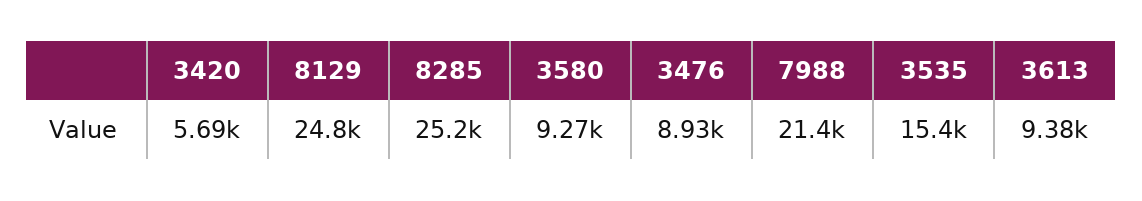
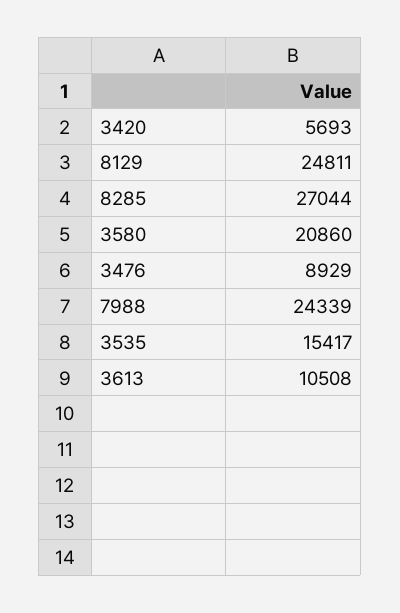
8285: 25200 -> 27044
3580: 9270 -> 20860
7988: 21400 -> 24339
3613: 9380 -> 10508

